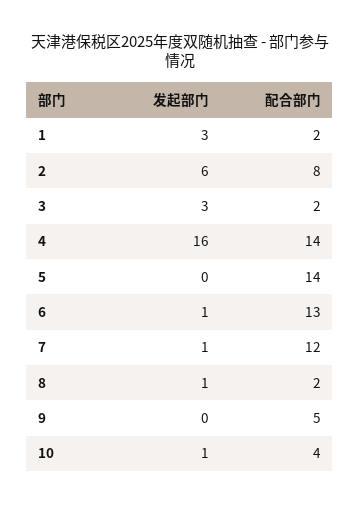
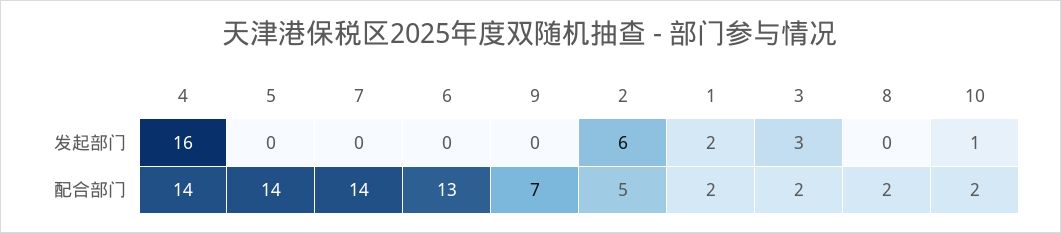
发起部门, 1: 3 -> 2
配合部门, 2: 8 -> 5
发起部门, 6: 1 -> 0
发起部门, 7: 1 -> 0
配合部门, 7: 12 -> 14
发起部门, 8: 1 -> 0
配合部门, 9: 5 -> 7
配合部门, 10: 4 -> 2

